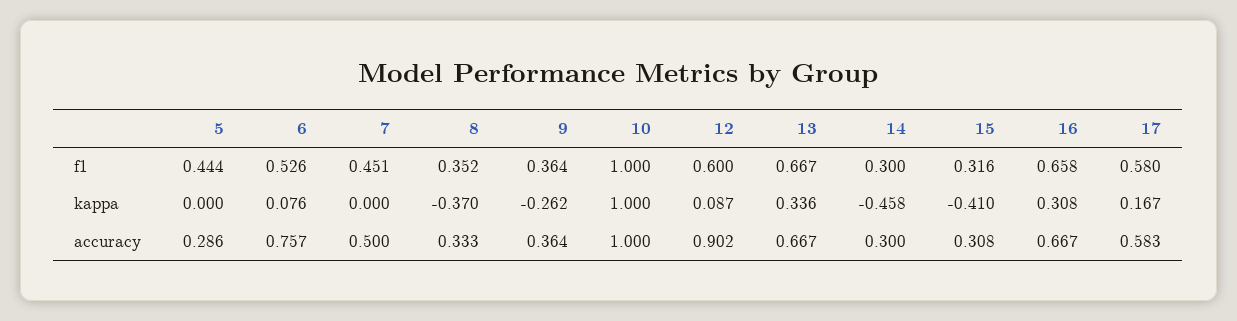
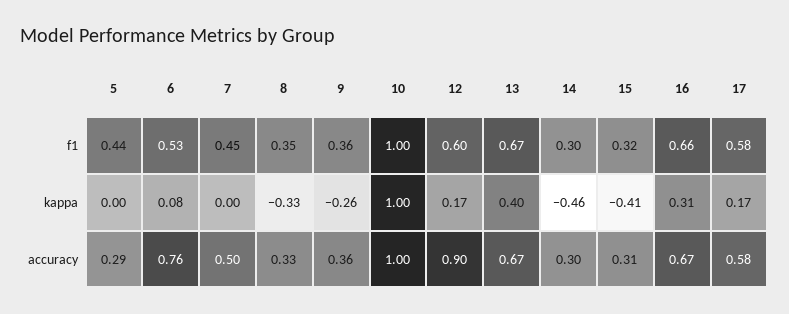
8, kappa: -0.37 -> -0.33
12, kappa: 0.087 -> 0.17
13, kappa: 0.336 -> 0.4

